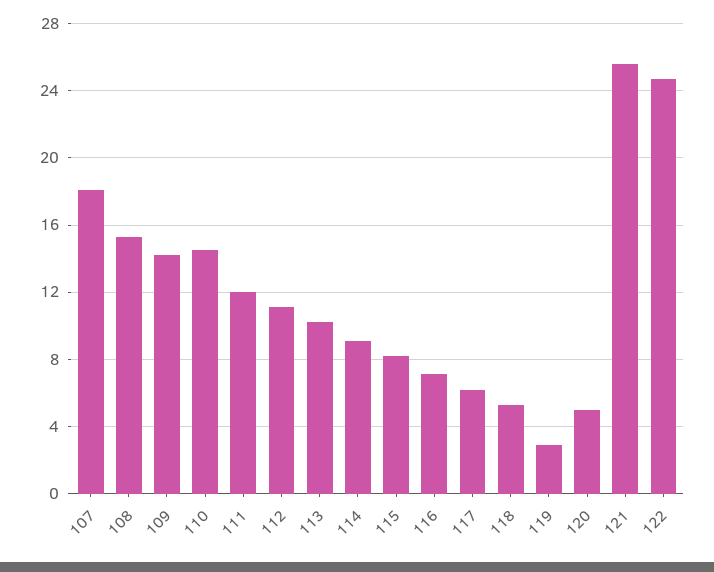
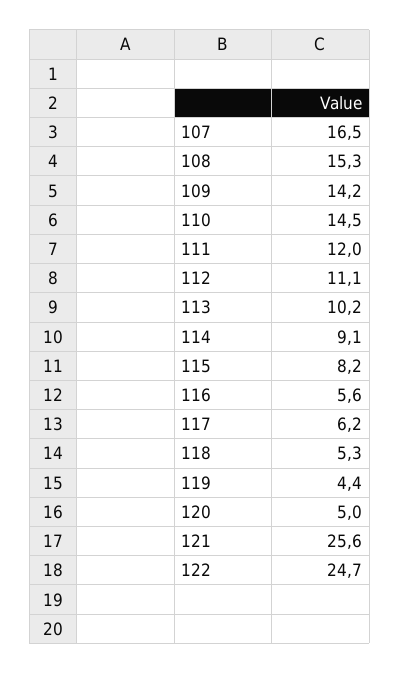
107: 18 -> 16.5
116: 7 -> 5.6
119: 3 -> 4.4

